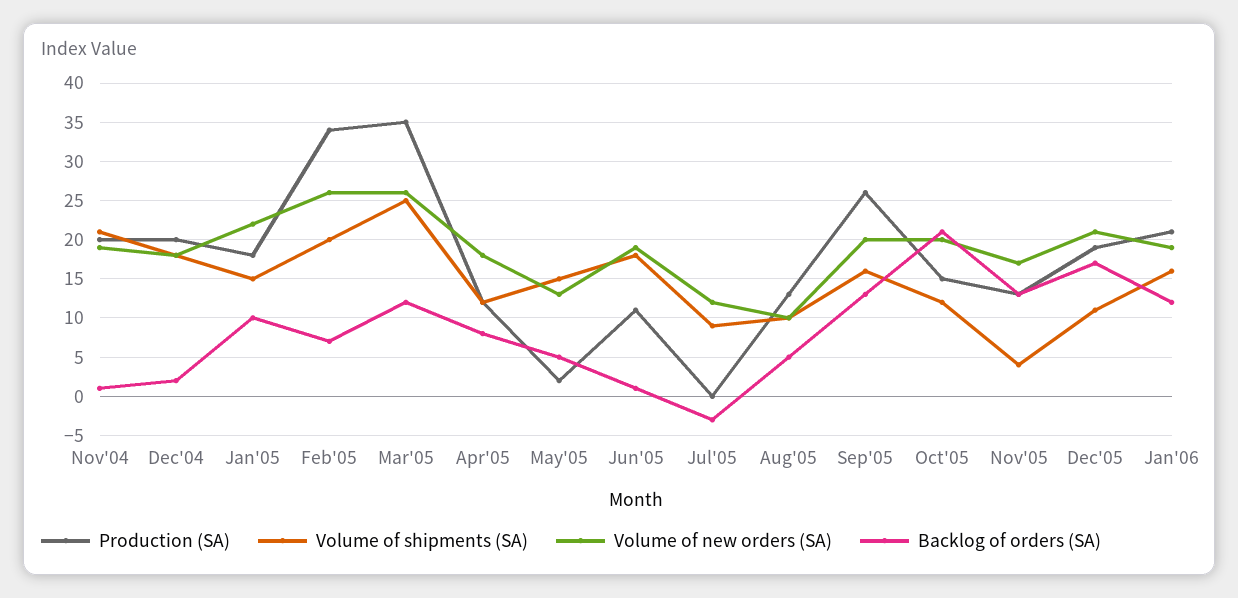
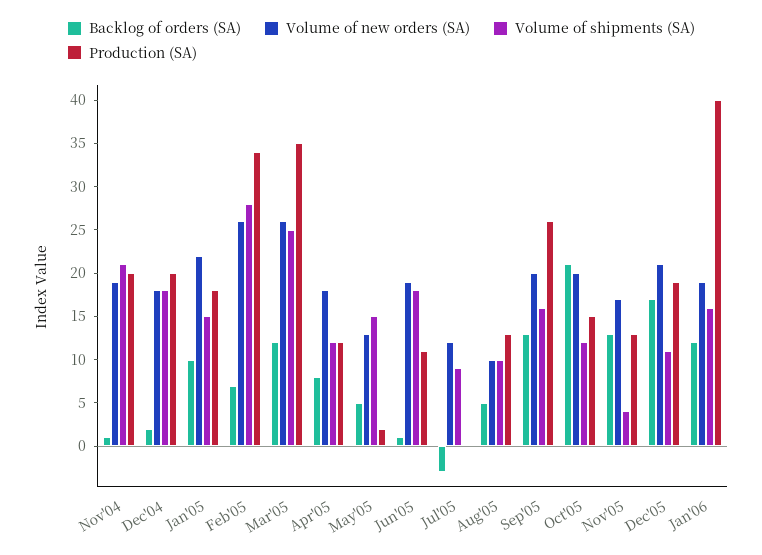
Volume of shipments (SA), Feb'05: 20 -> 28
Production (SA), Jan'06: 21 -> 40

